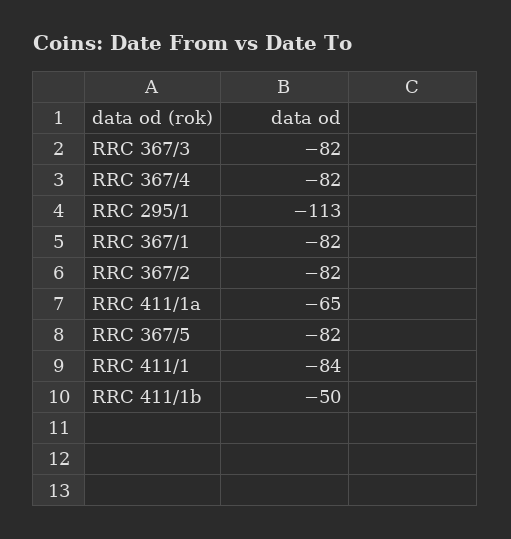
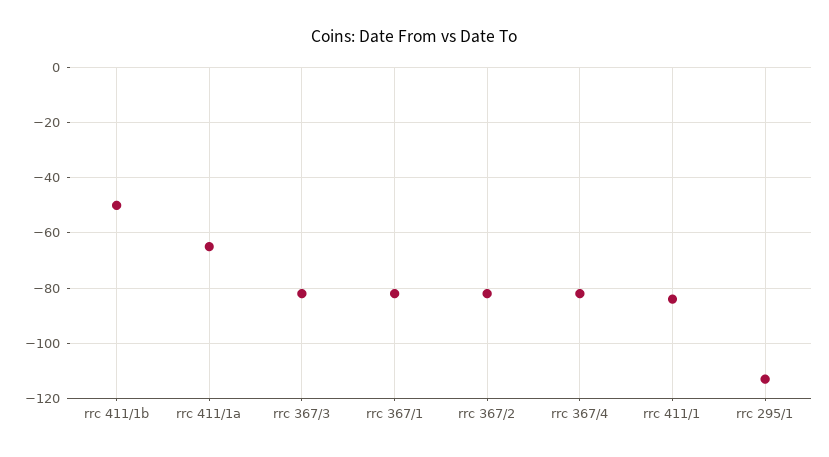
RRC 367/5: -82 -> none

